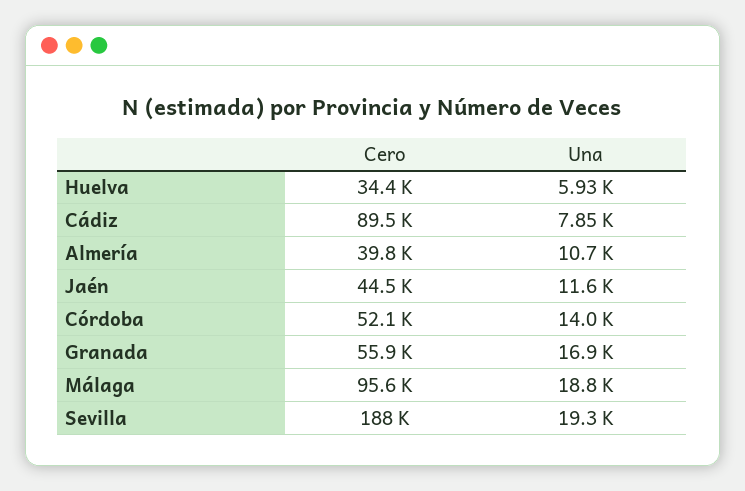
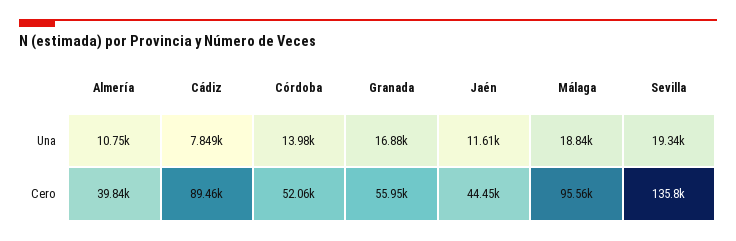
Cero, Huelva: 34400 -> none
Una, Huelva: 5930 -> none
Cero, Sevilla: 188000 -> 135800

